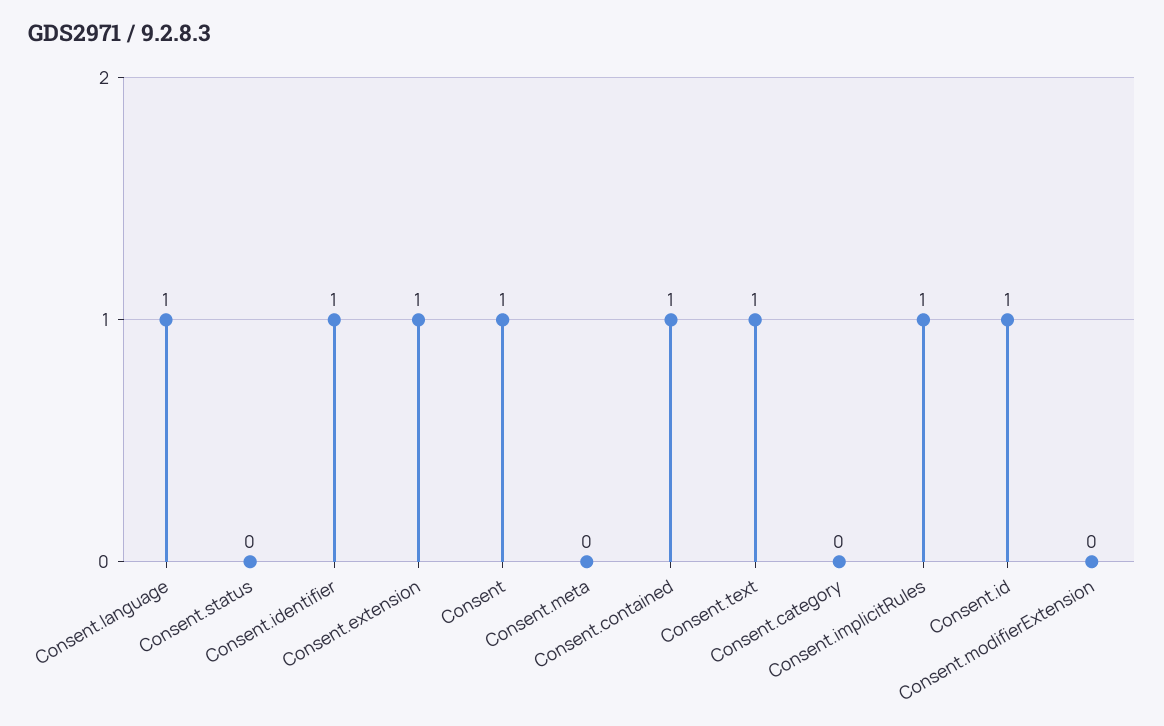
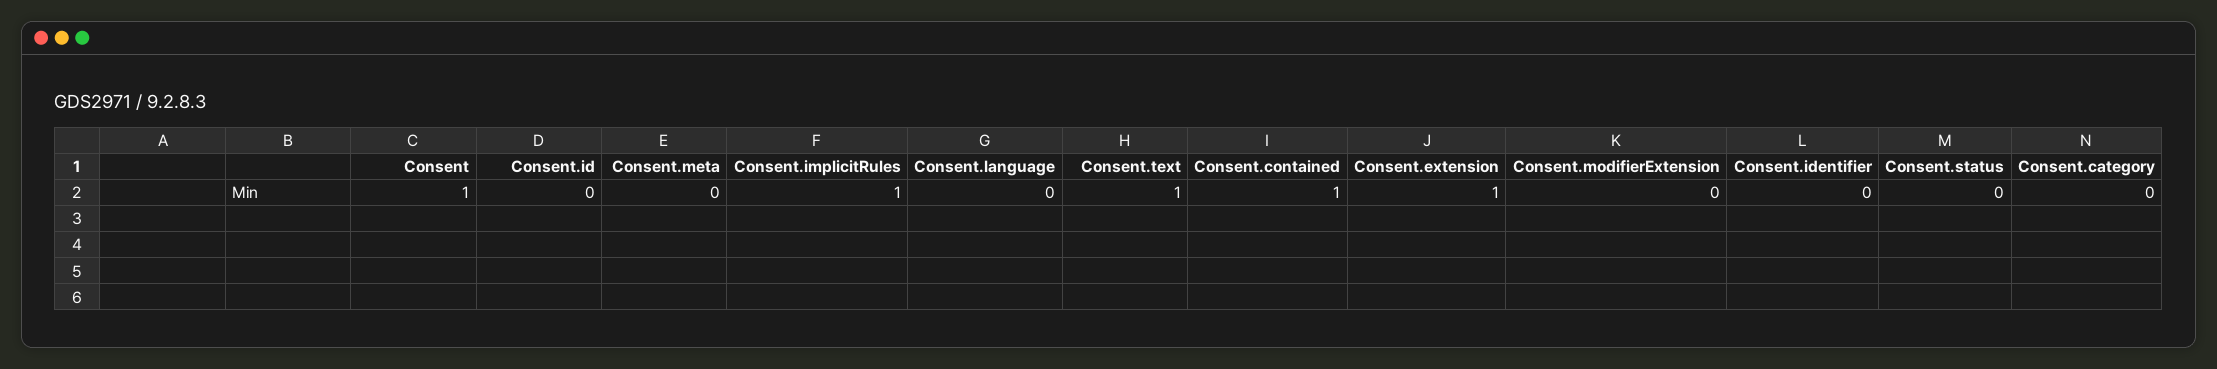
Consent.language: 1 -> 0
Consent.identifier: 1 -> 0
Consent.id: 1 -> 0

